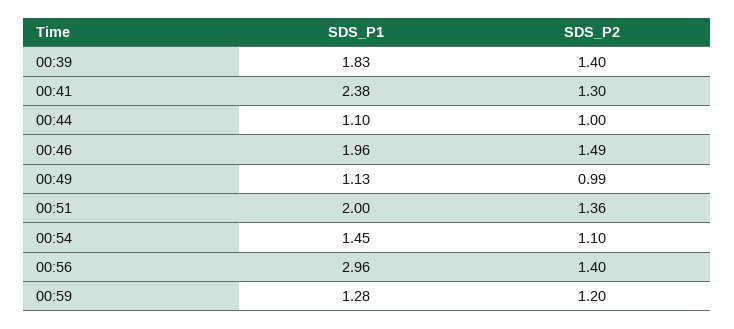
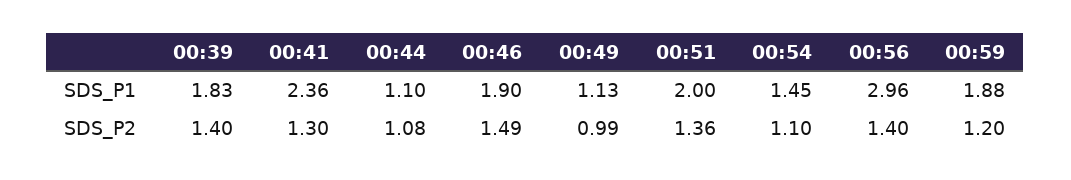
SDS_P1, 00:41: 2.38 -> 2.36
SDS_P2, 00:44: 1 -> 1.08
SDS_P1, 00:46: 1.96 -> 1.9
SDS_P1, 00:59: 1.28 -> 1.88

